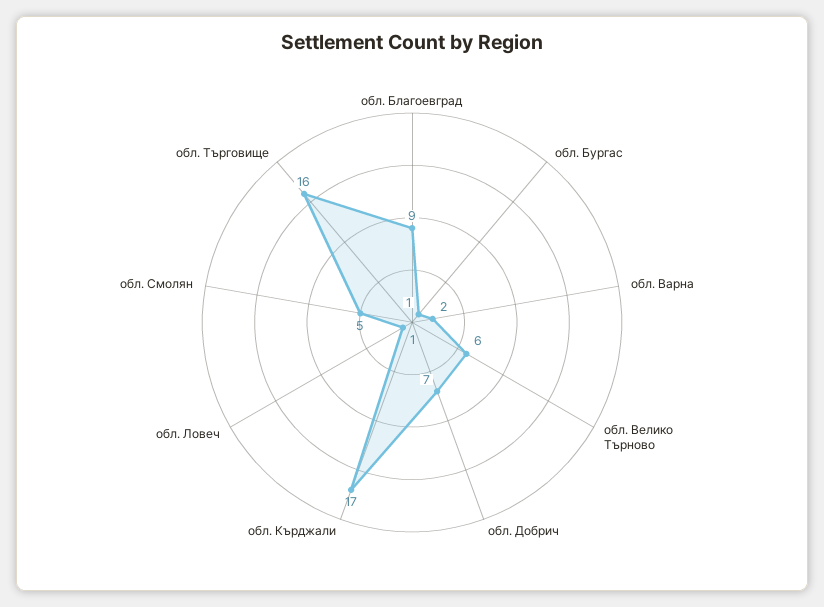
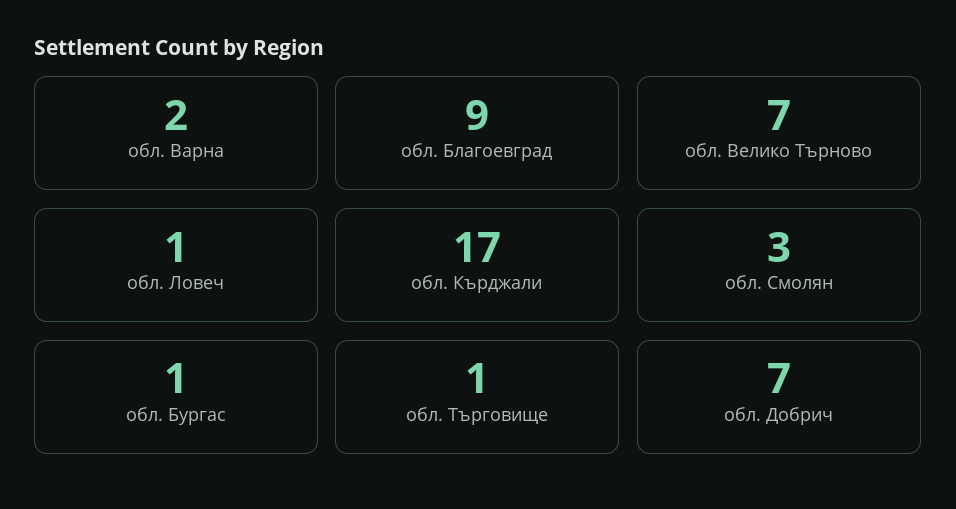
обл. Велико Търново: 6 -> 7
обл. Смолян: 5 -> 3
обл. Търговище: 16 -> 1

